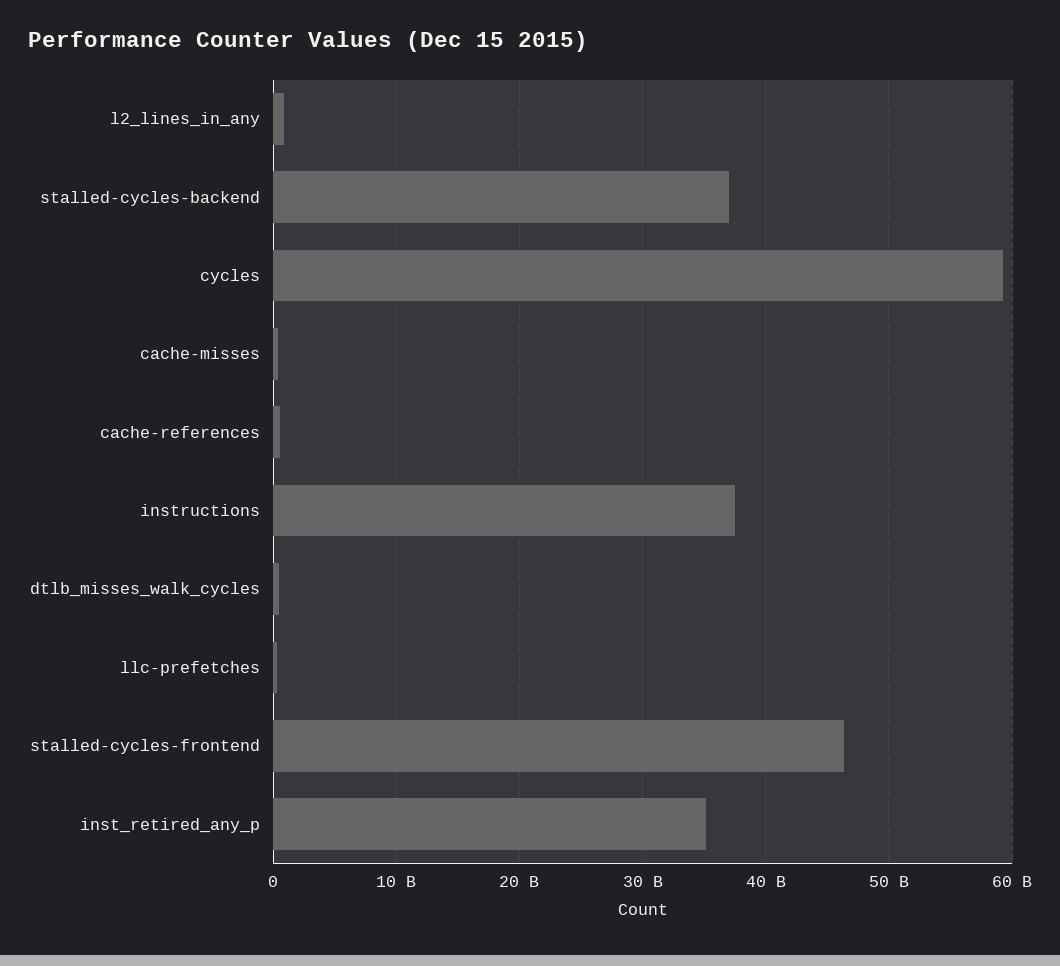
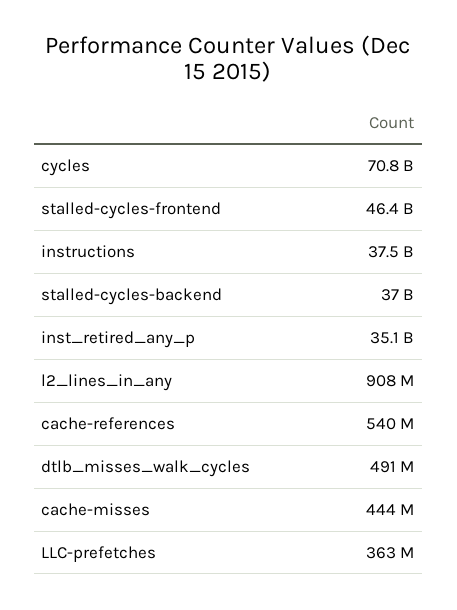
cycles: 59000000000 -> 70800000000

